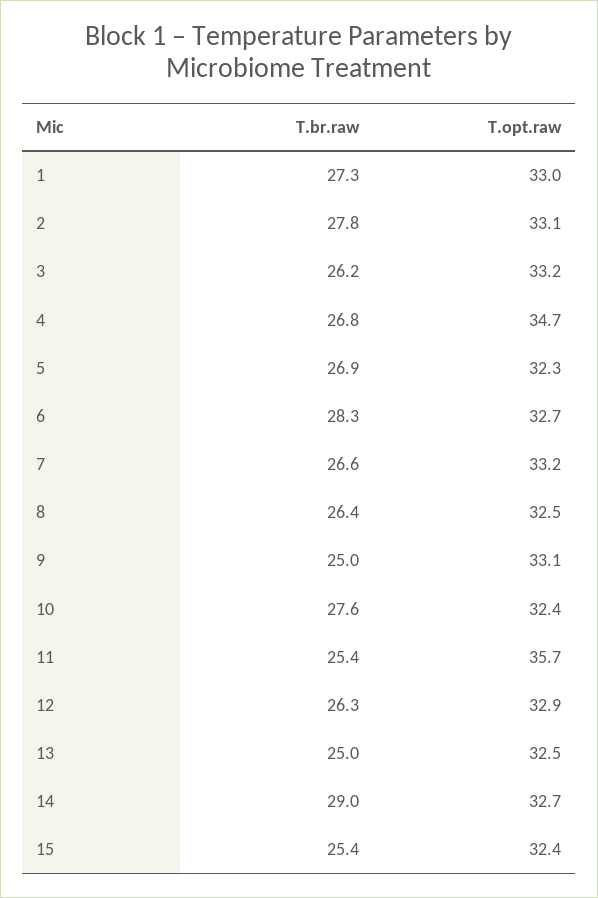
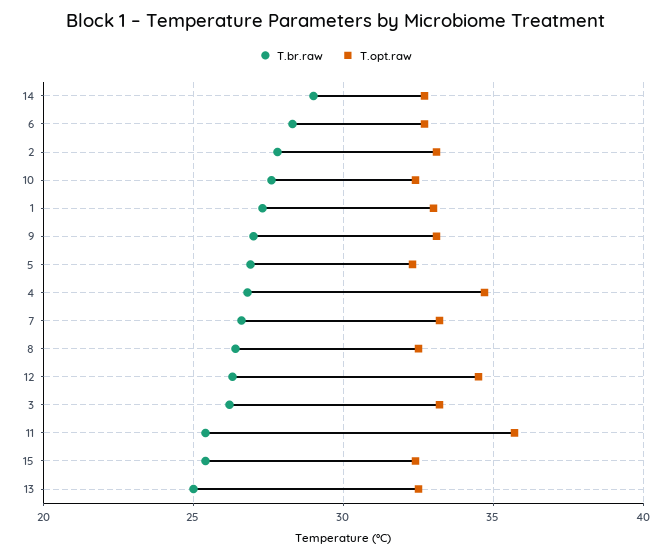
T.br.raw, 9: 25 -> 27
T.opt.raw, 12: 32.9 -> 34.5

